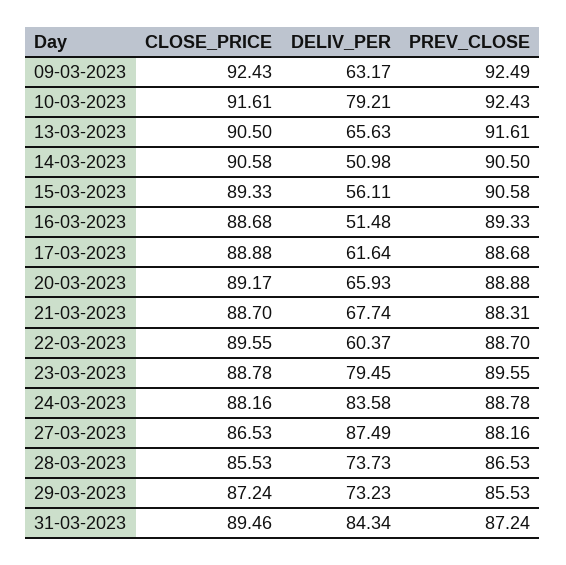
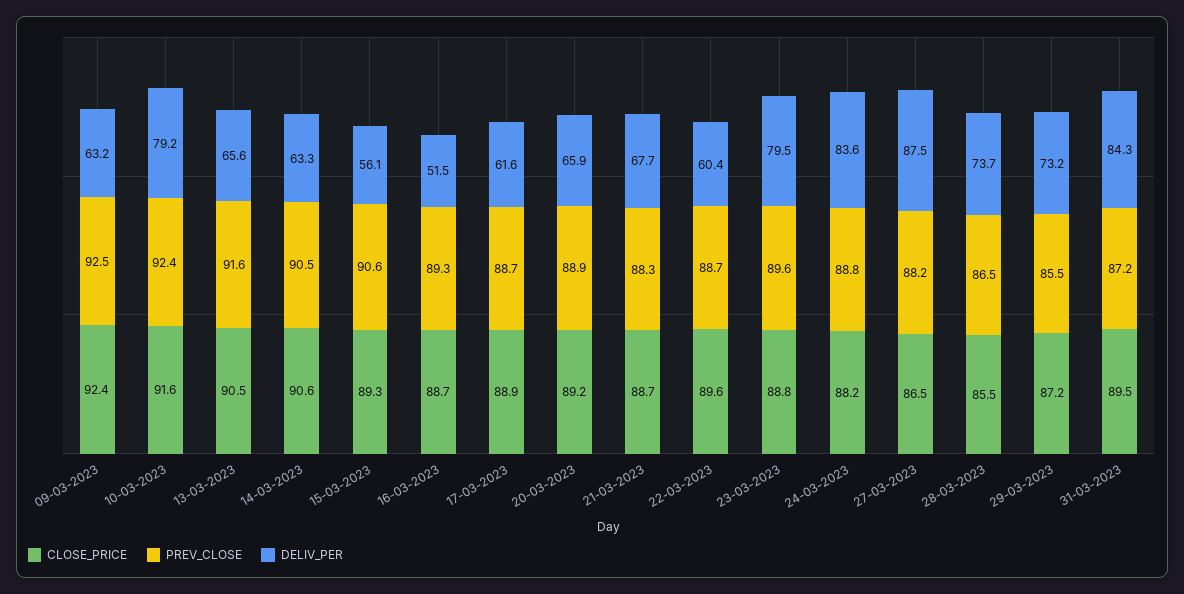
DELIV_PER, 14-03-2023: 50.98 -> 63.3

